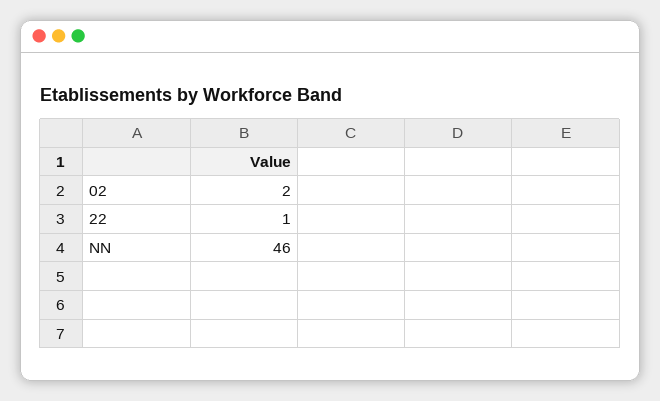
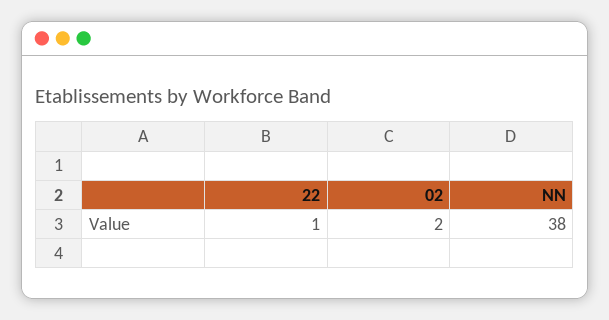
NN: 46 -> 38

